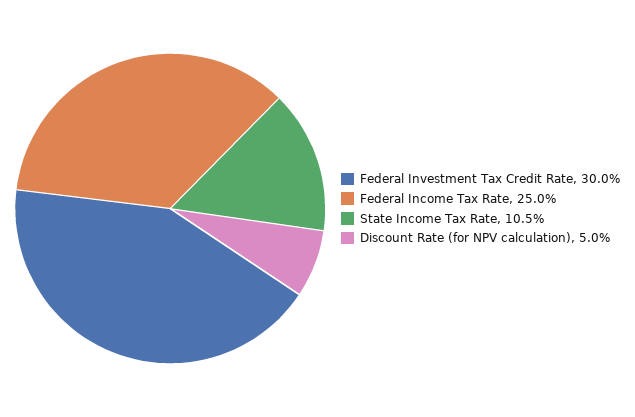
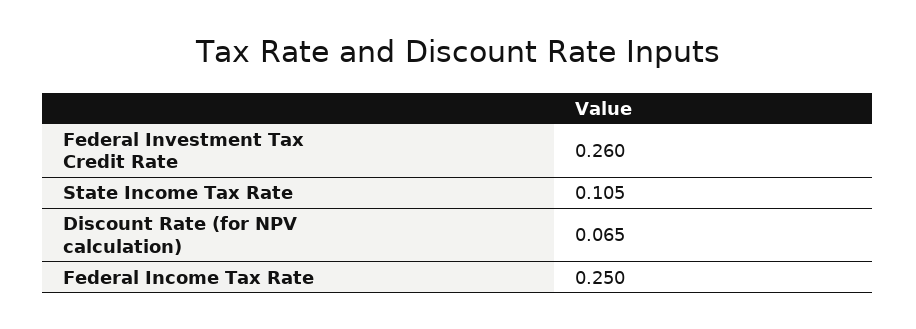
Federal Investment Tax Credit Rate: 0.3 -> 0.26
Discount Rate (for NPV calculation): 0.05 -> 0.065

